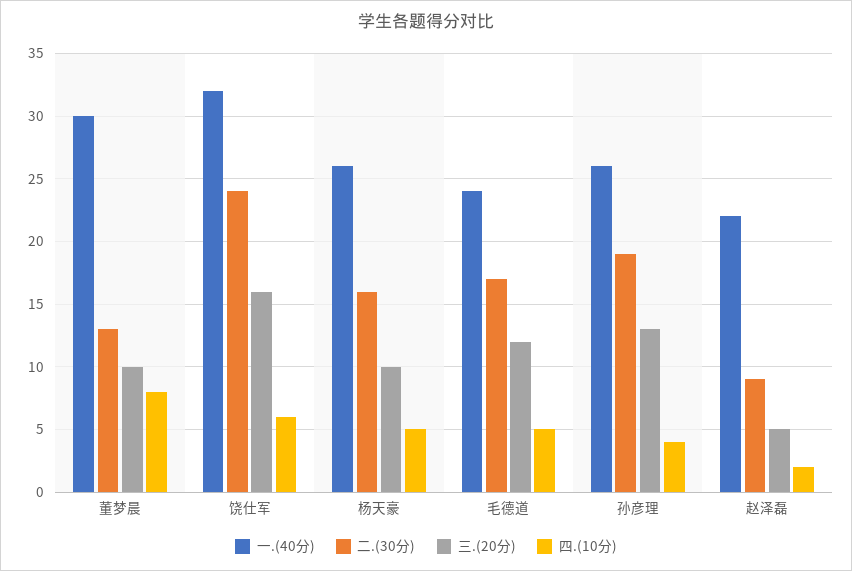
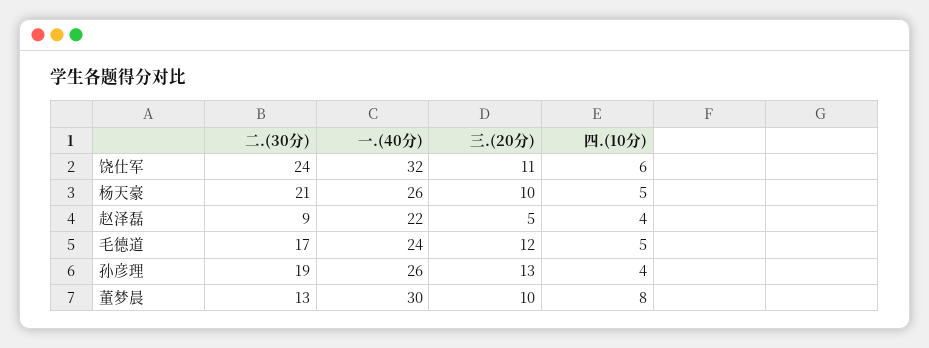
三.(20分), 饶仕军: 16 -> 11
二.(30分), 杨天豪: 16 -> 21
四.(10分), 赵泽磊: 2 -> 4

